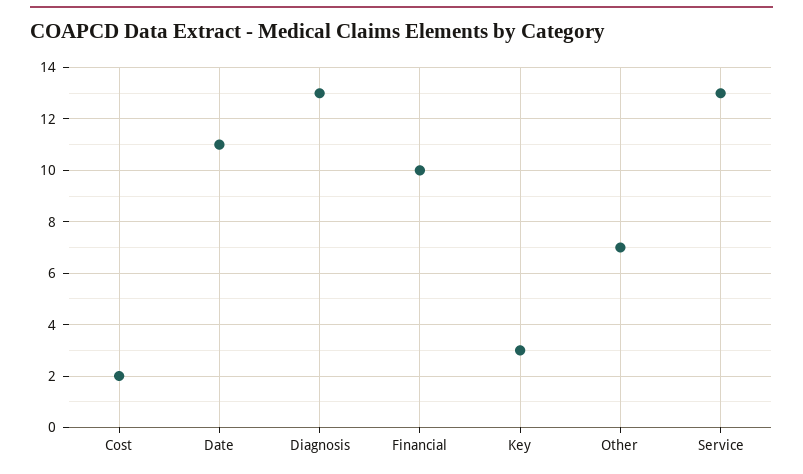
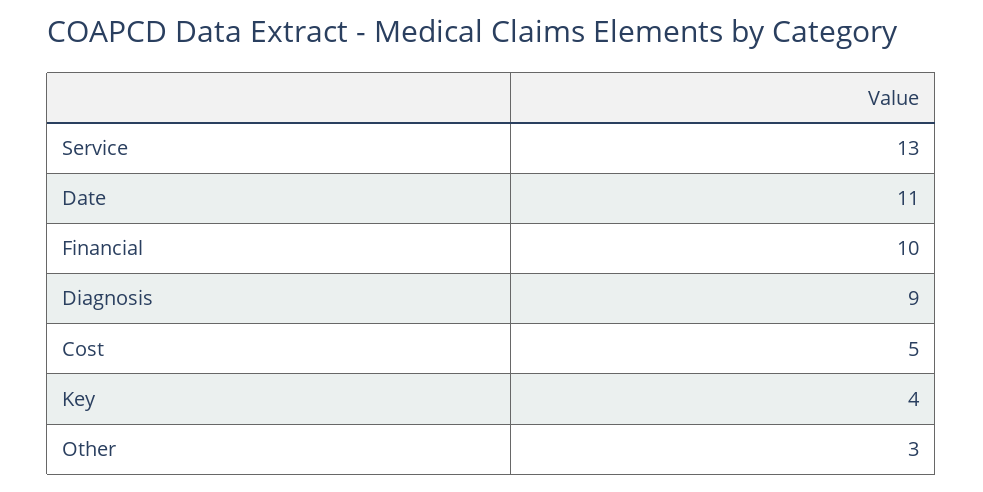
Cost: 2 -> 5
Diagnosis: 13 -> 9
Key: 3 -> 4
Other: 7 -> 3

